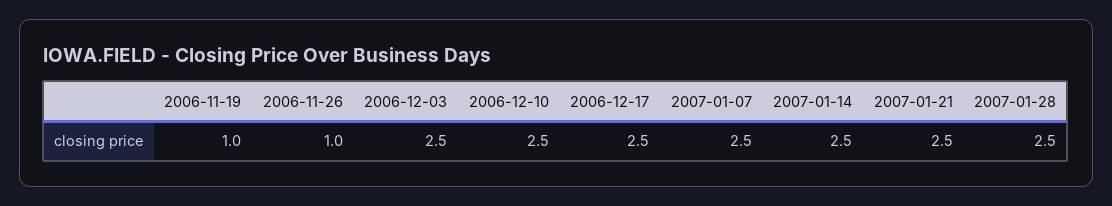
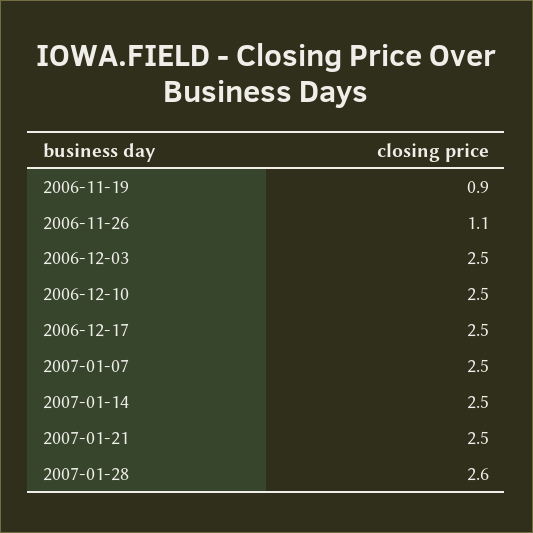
2006-11-19: 1 -> 0.9
2006-11-26: 1 -> 1.1
2007-01-28: 2.5 -> 2.6

